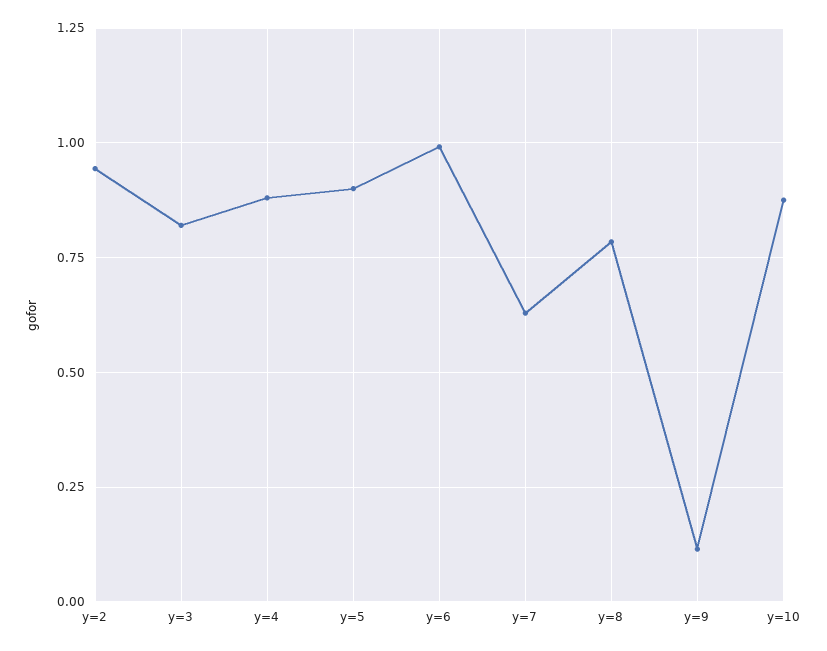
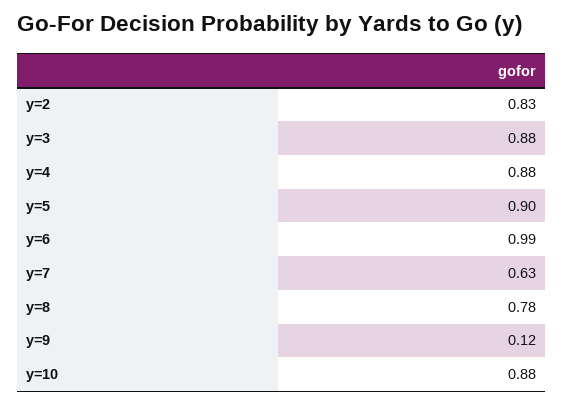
y=2: 0.95 -> 0.83
y=3: 0.825 -> 0.88

